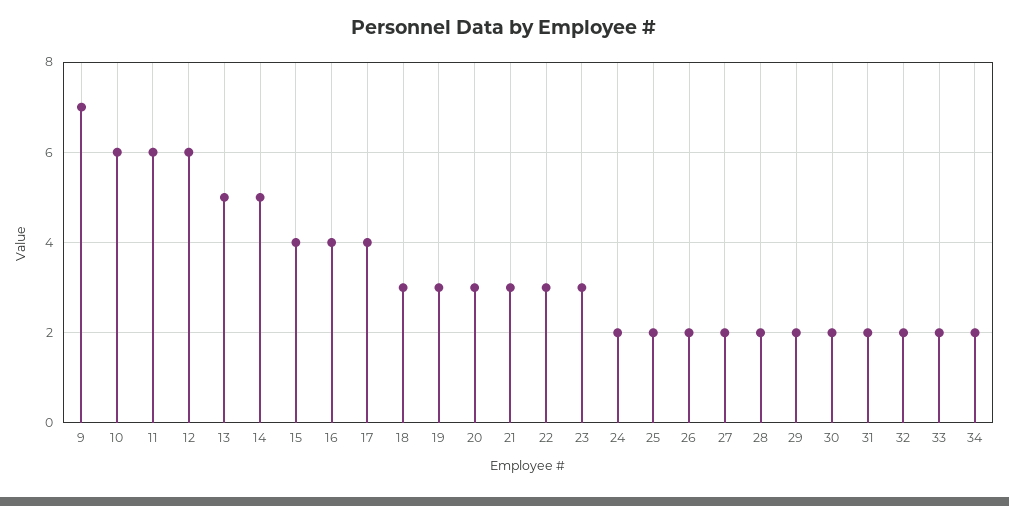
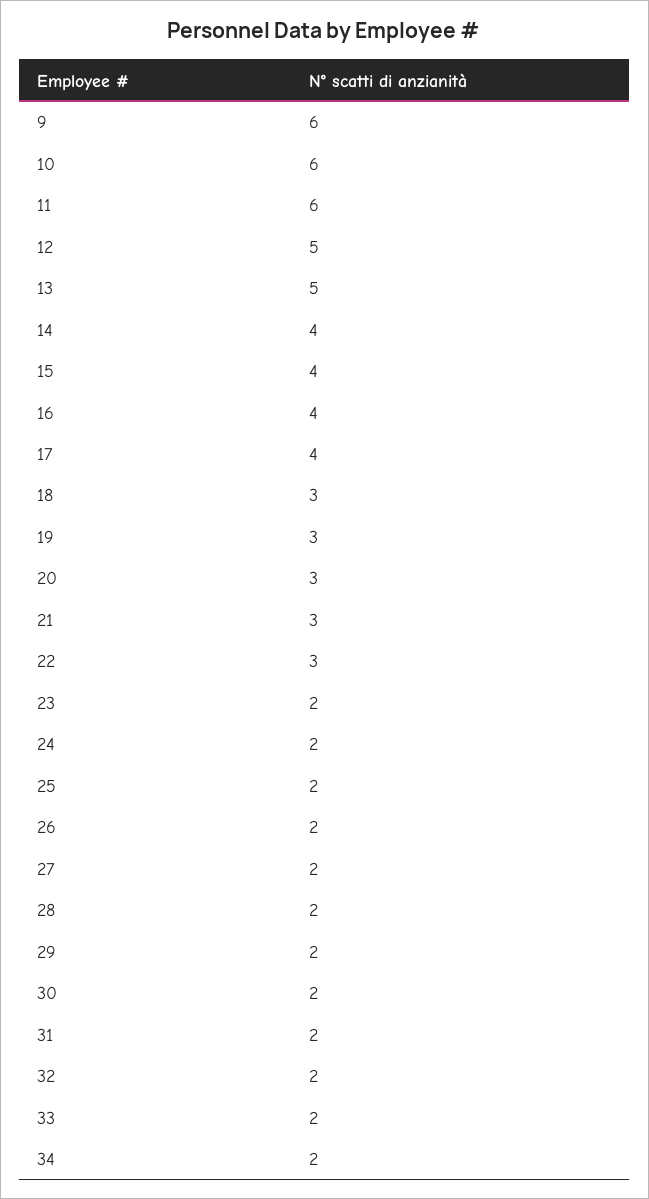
9: 7 -> 6
12: 6 -> 5
14: 5 -> 4
23: 3 -> 2

